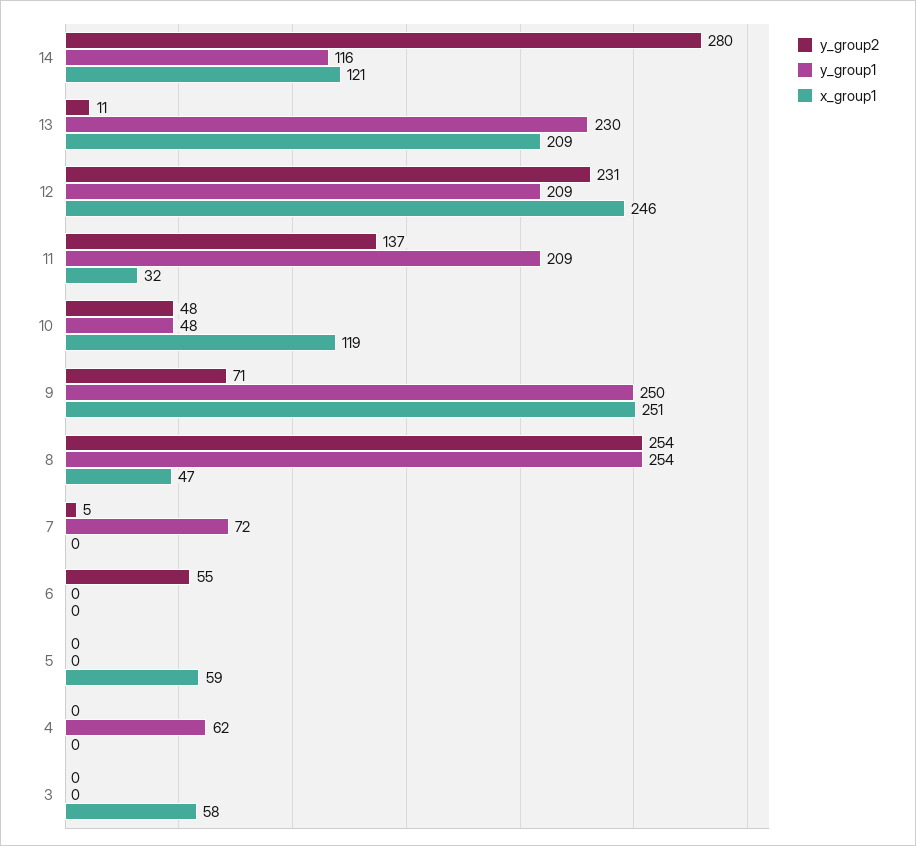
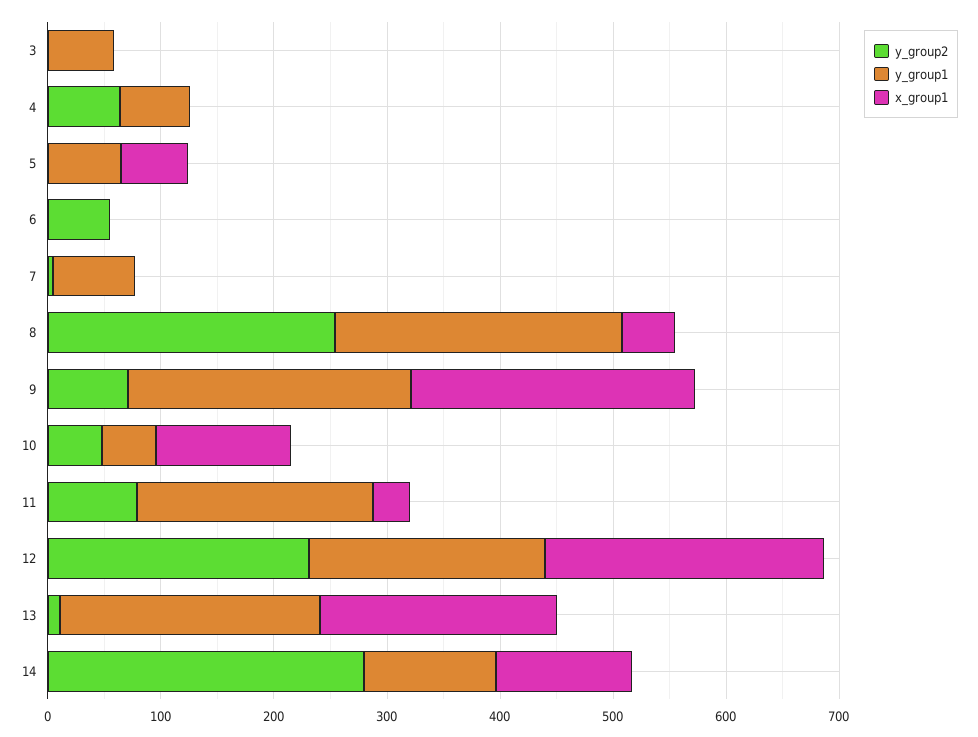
y_group2, 11: 137 -> 80
y_group1, 5: 0 -> 60
y_group2, 4: 0 -> 60
y_group1, 3: 0 -> 60
x_group1, 3: 58 -> 0

